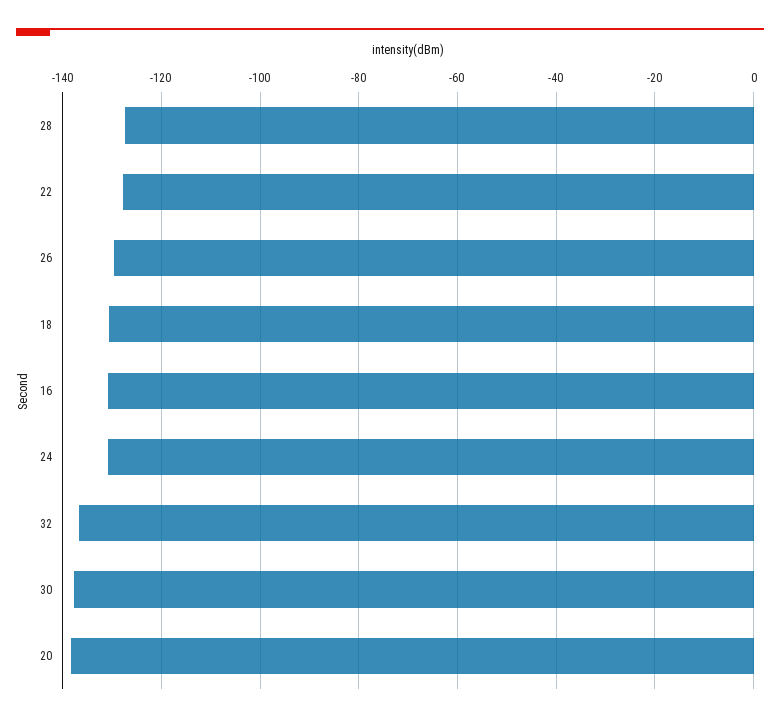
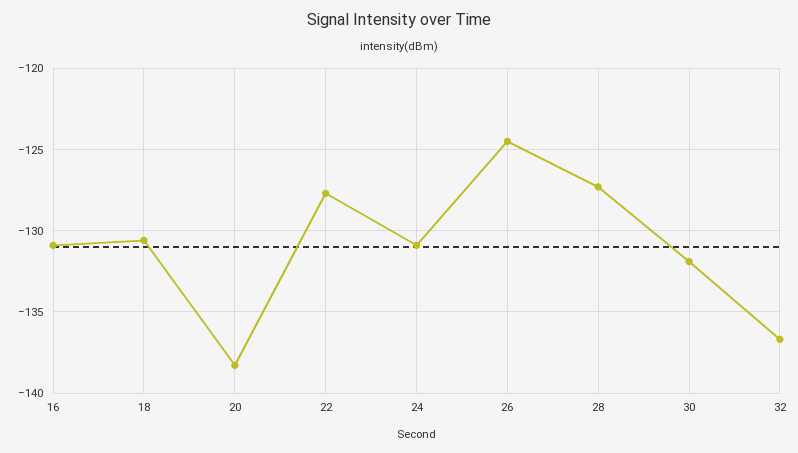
26: -130 -> -124.5
30: -138 -> -132

